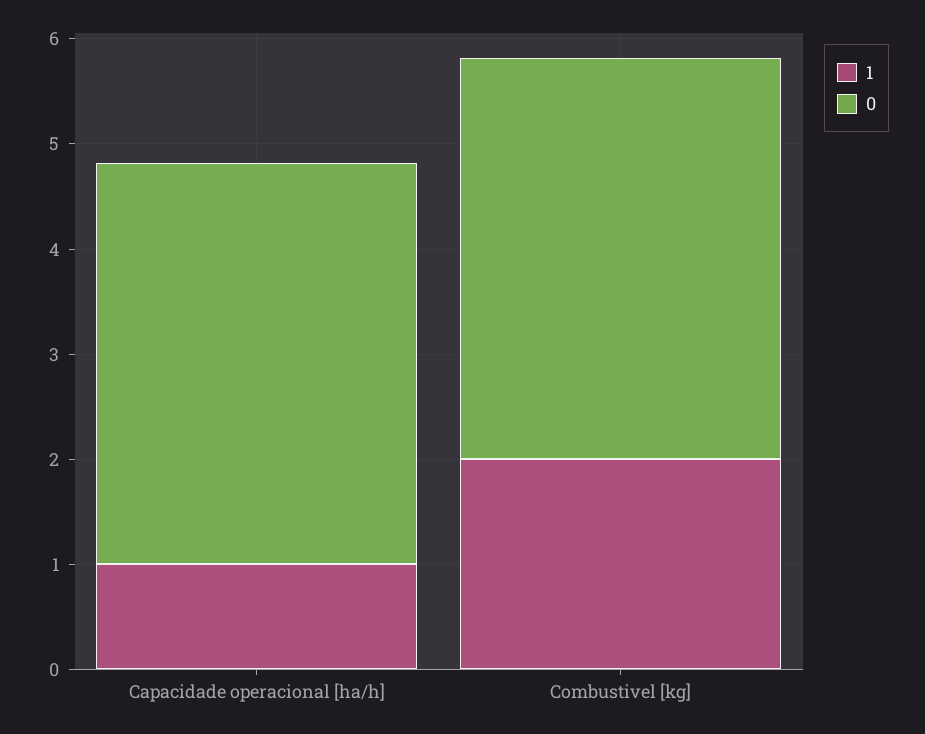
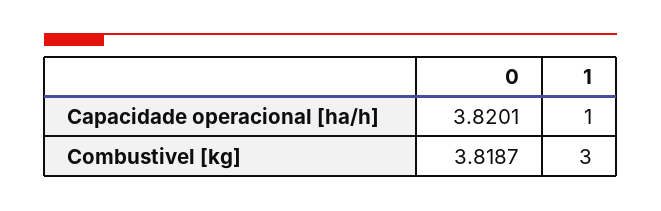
1, Combustivel [kg]: 2 -> 3

